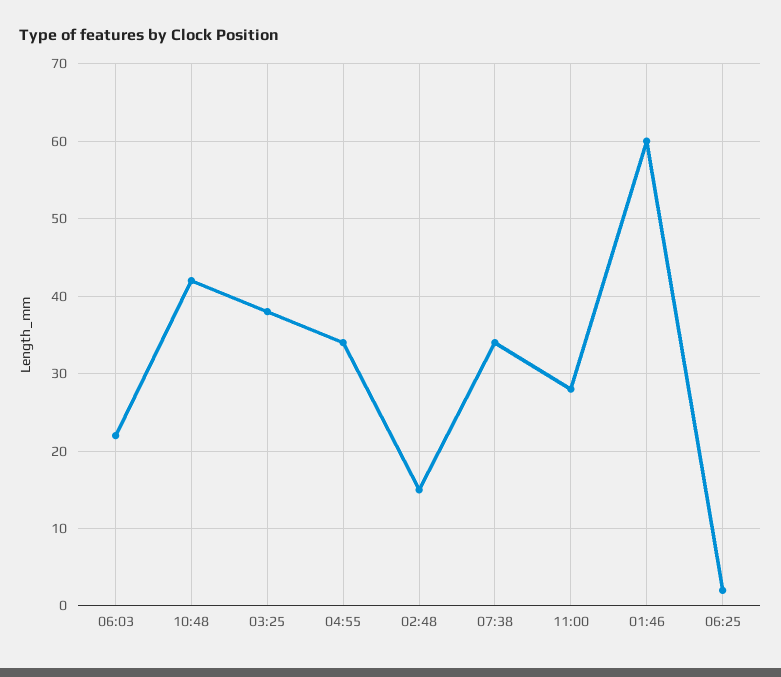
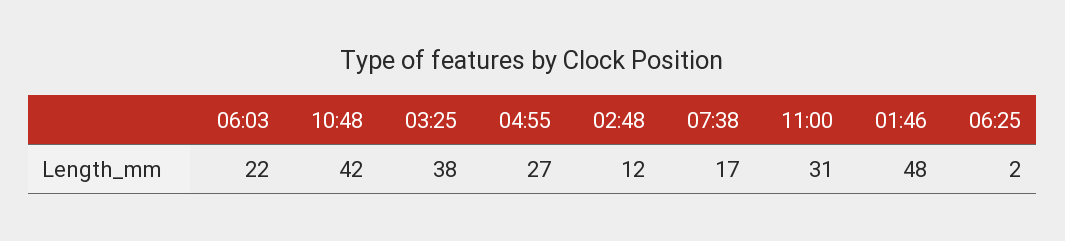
04:55: 34 -> 27
02:48: 15 -> 12
07:38: 34 -> 17
11:00: 28 -> 31
01:46: 60 -> 48

